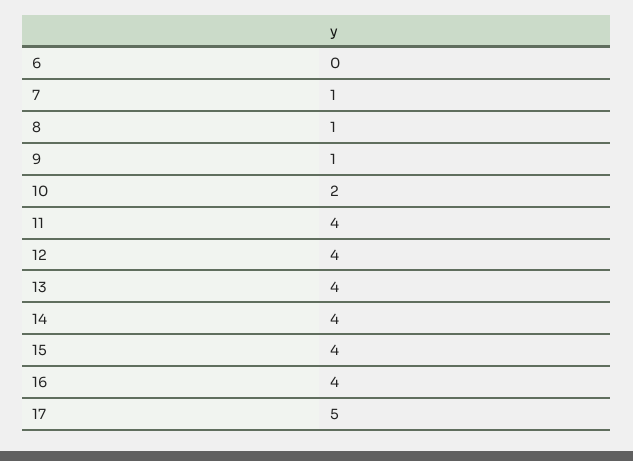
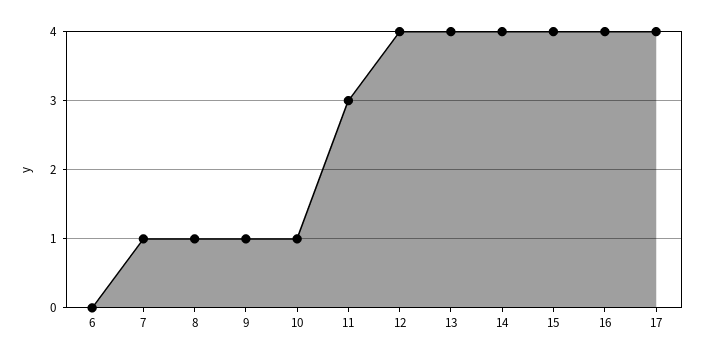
10: 2 -> 1
11: 4 -> 3
17: 5 -> 4

